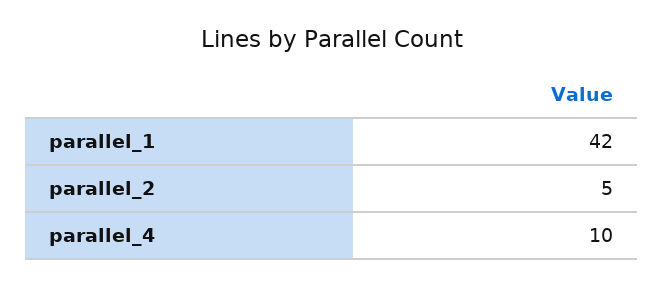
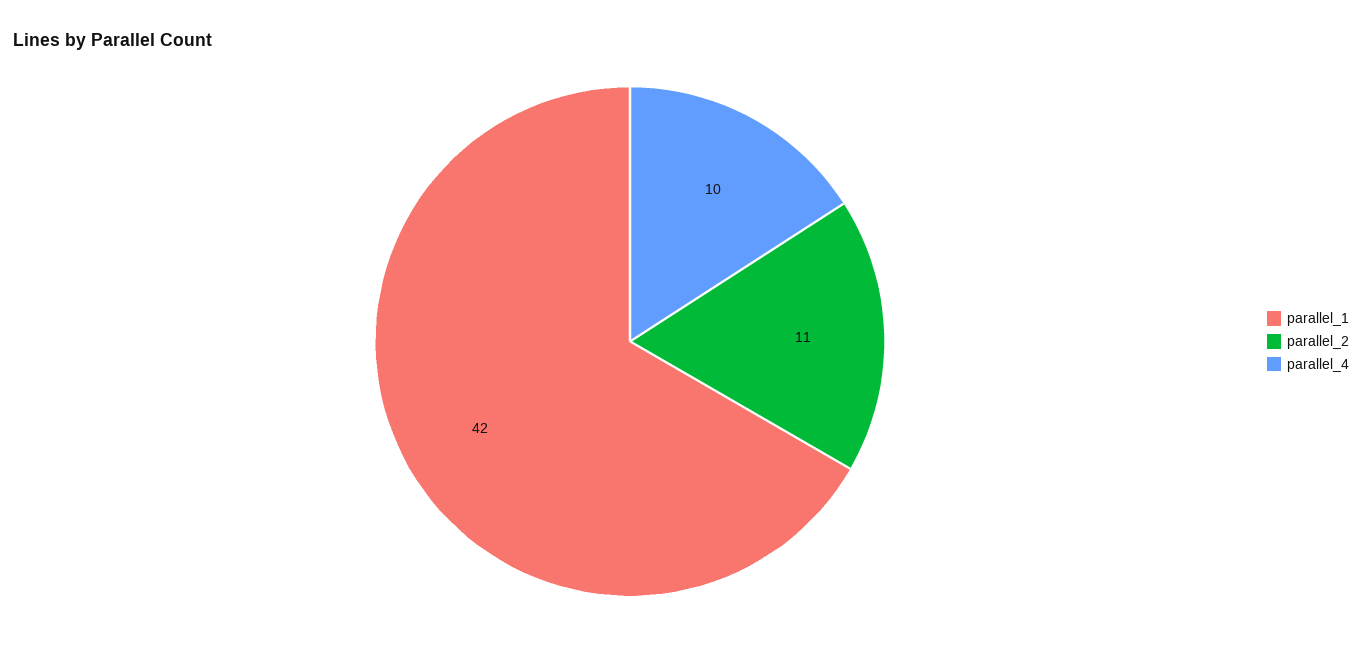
parallel_2: 5 -> 11

